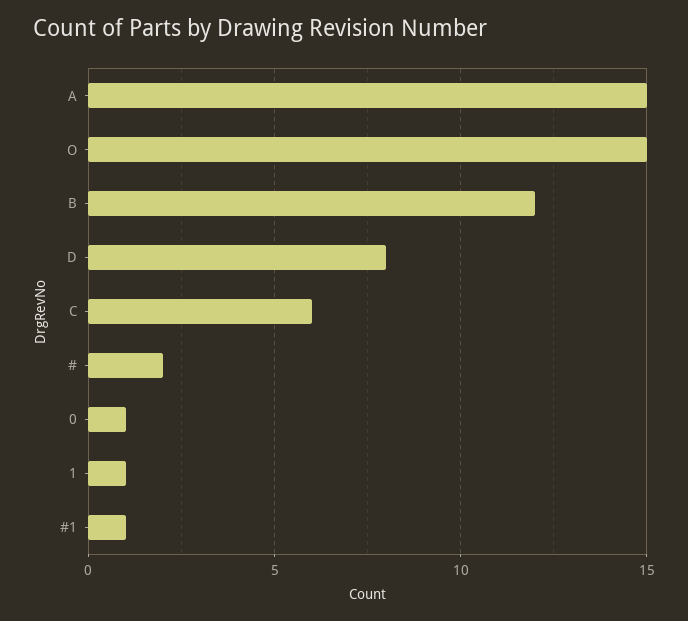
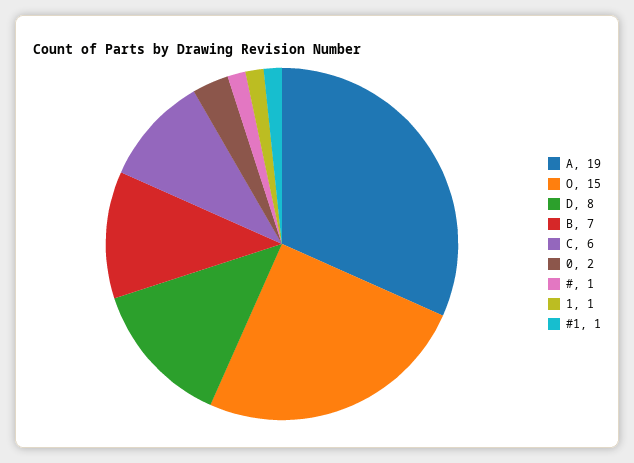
A: 15 -> 19
B: 12 -> 7
#: 2 -> 1
0: 1 -> 2

